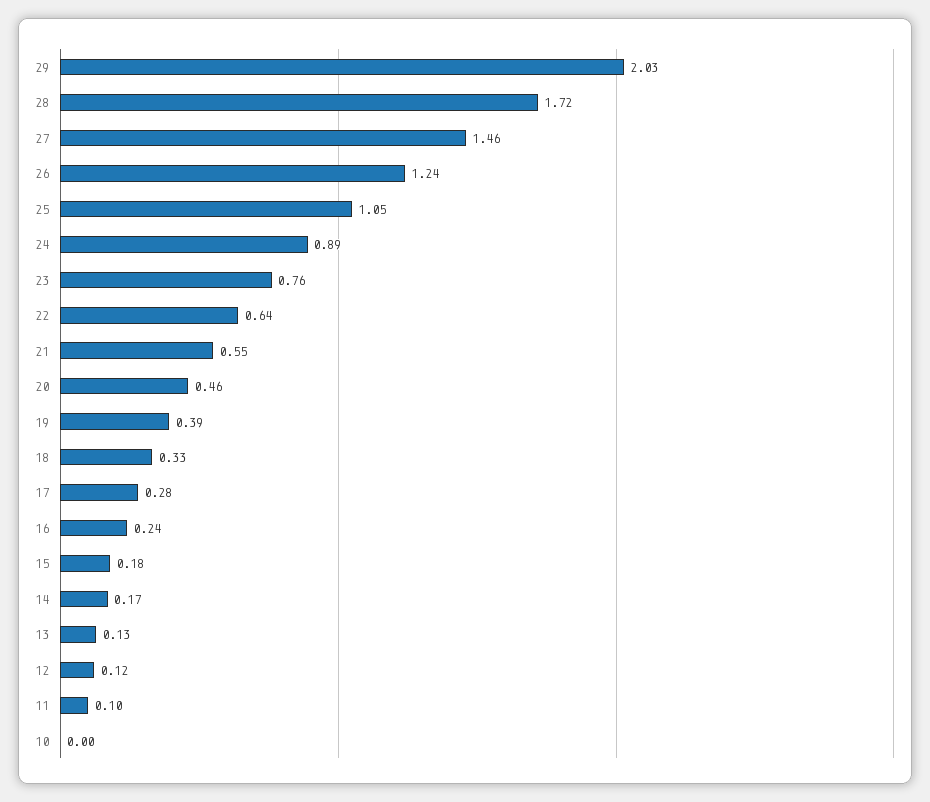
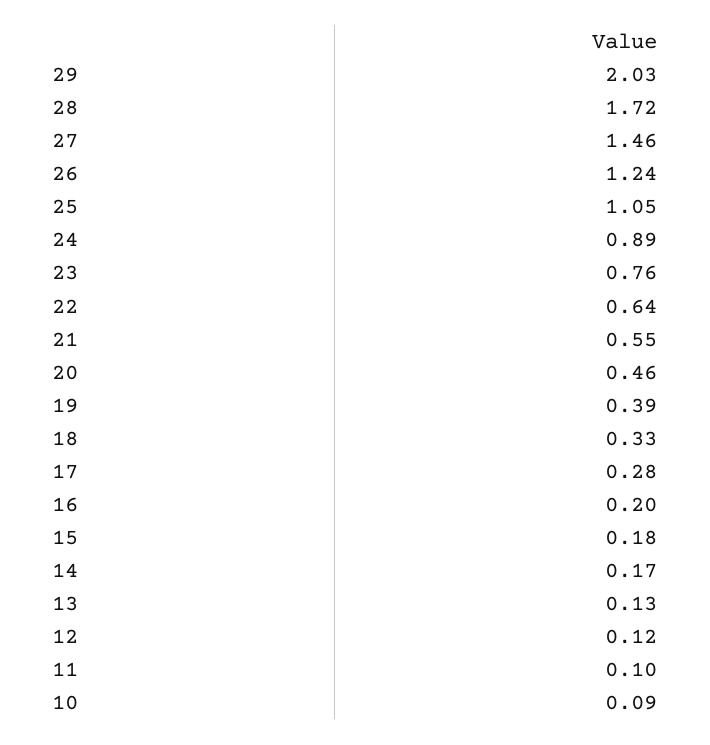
16: 0.24 -> 0.2
10: 0 -> 0.09

